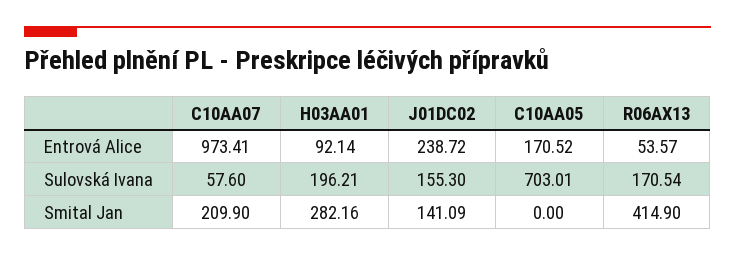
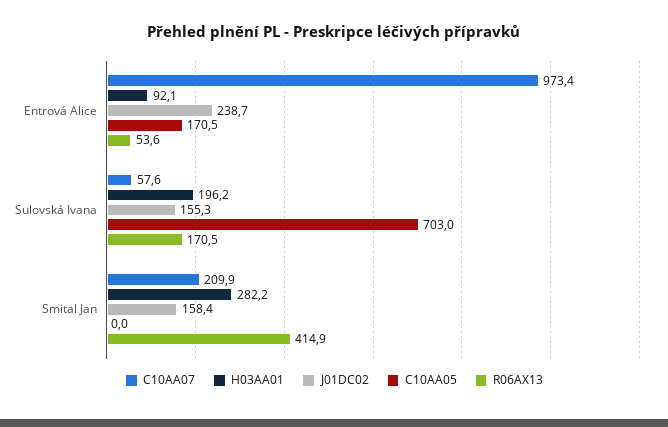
J01DC02, Smital Jan: 141.09 -> 158.4

